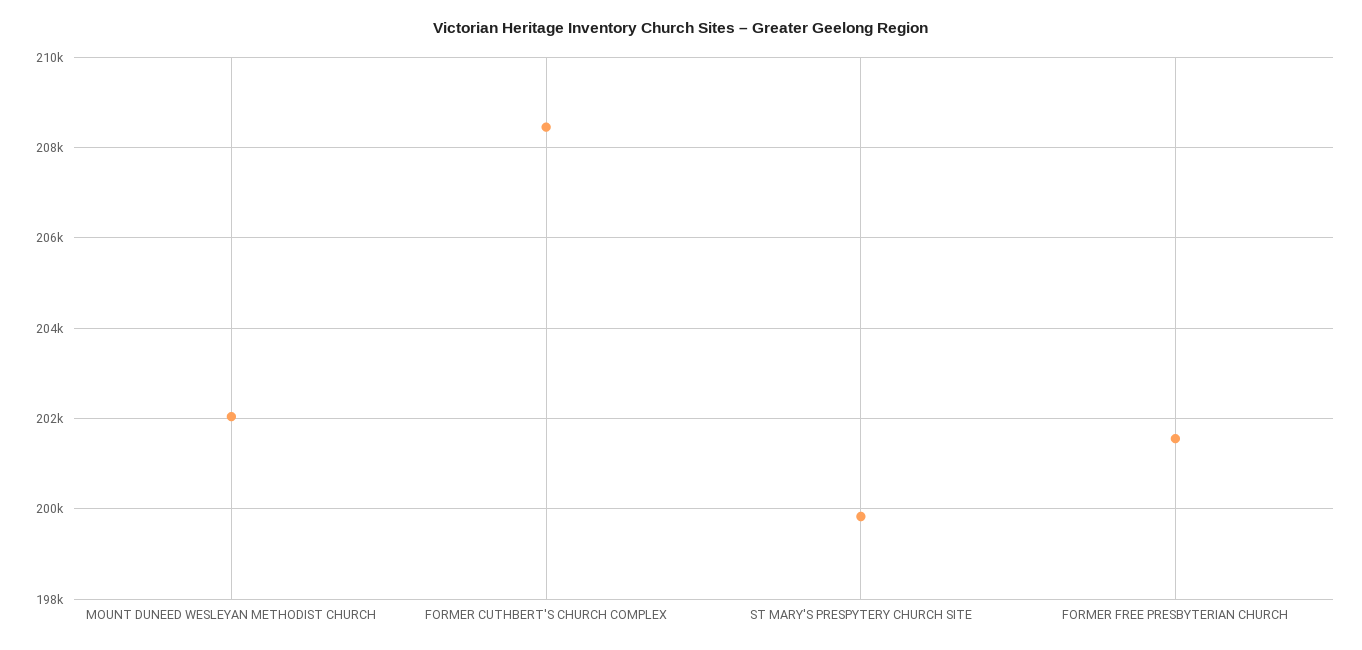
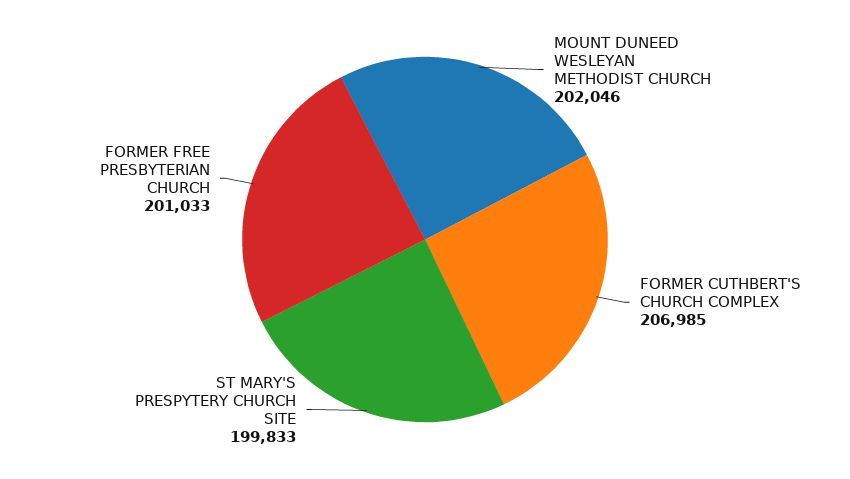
FORMER CUTHBERT'S CHURCH COMPLEX: 208400 -> 206985
FORMER FREE PRESBYTERIAN CHURCH: 201600 -> 201033

